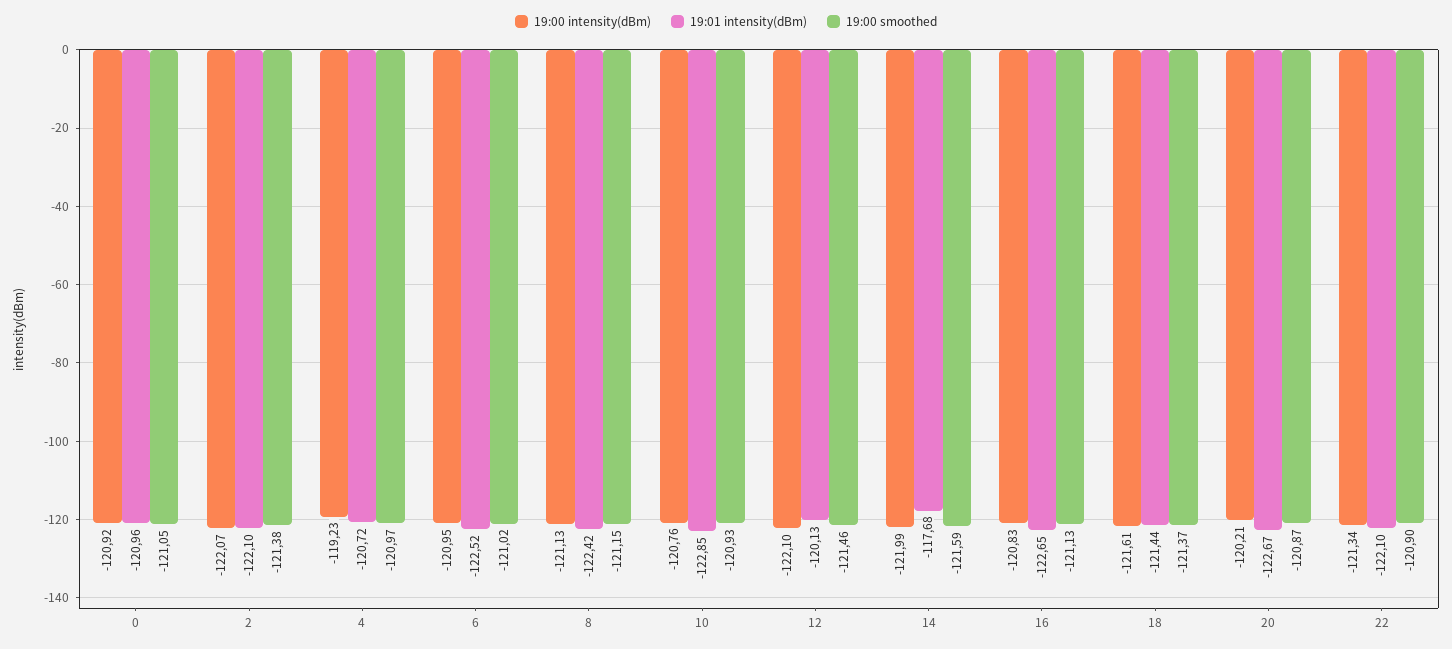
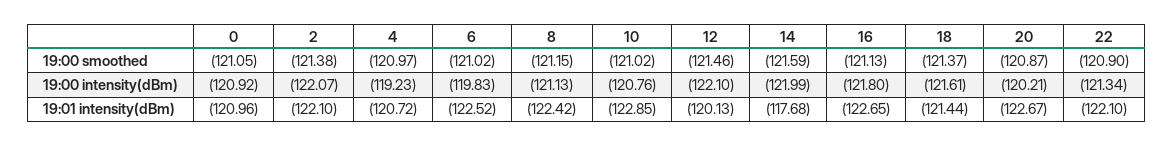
19:00 intensity(dBm), 6: -120.95 -> -119.83
19:00 smoothed, 10: -120.93 -> -121.02
19:00 intensity(dBm), 16: -120.83 -> -121.8

